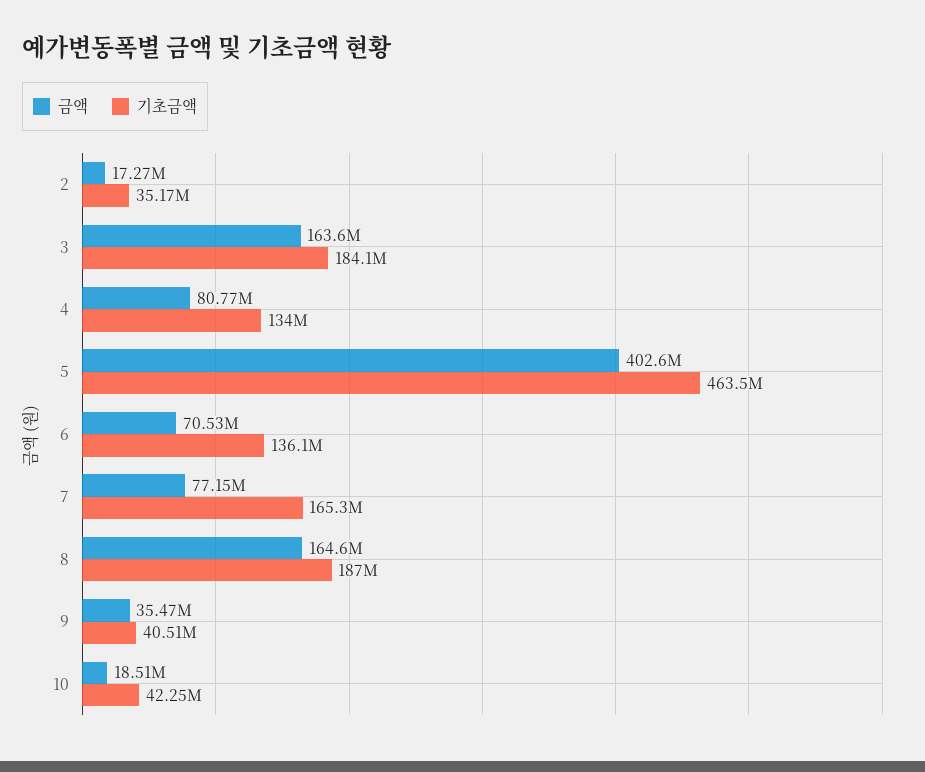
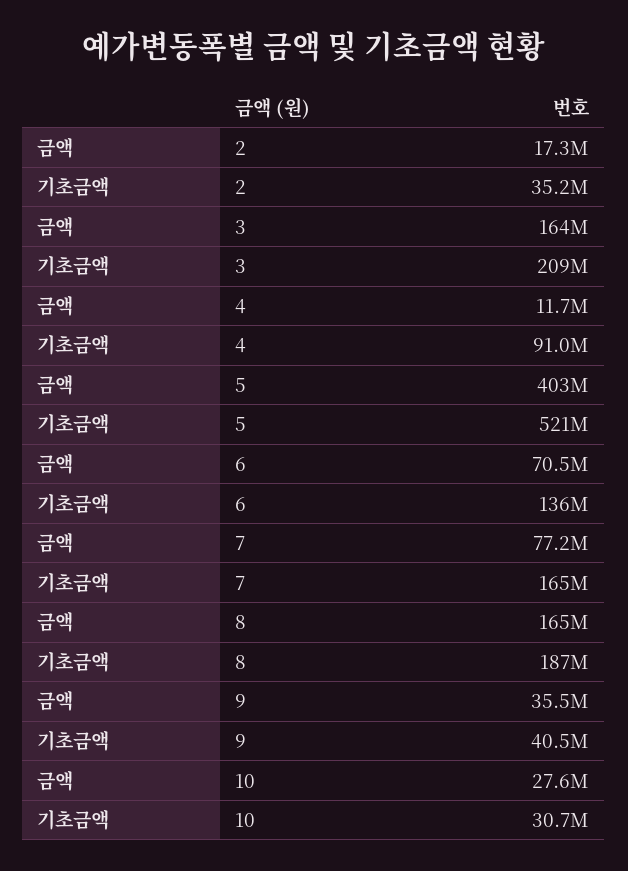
기초금액, 3: 184100000 -> 209000000
금액, 4: 80770000 -> 11700000
기초금액, 4: 134000000 -> 91000000
기초금액, 5: 463500000 -> 521000000
금액, 10: 18510000 -> 27600000
기초금액, 10: 42250000 -> 30700000

